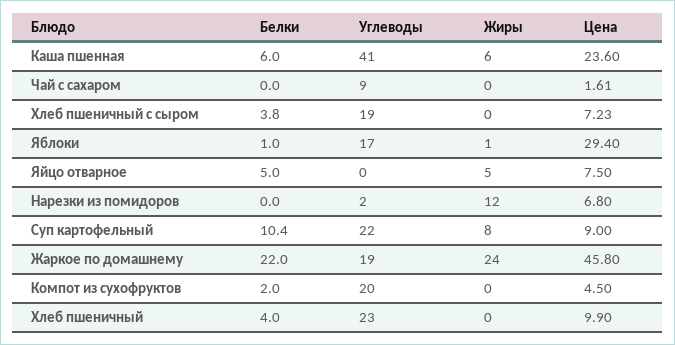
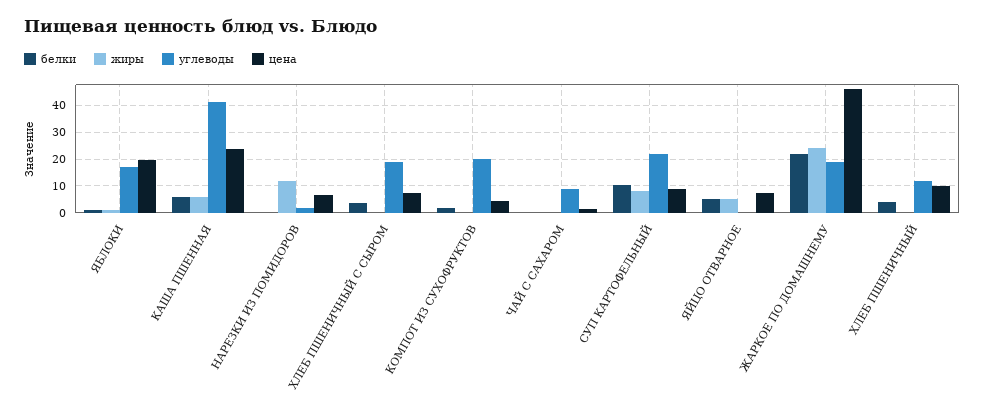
Цена, Яблоки: 29.4 -> 20
Углеводы, Хлеб пшеничный: 23 -> 12.5

